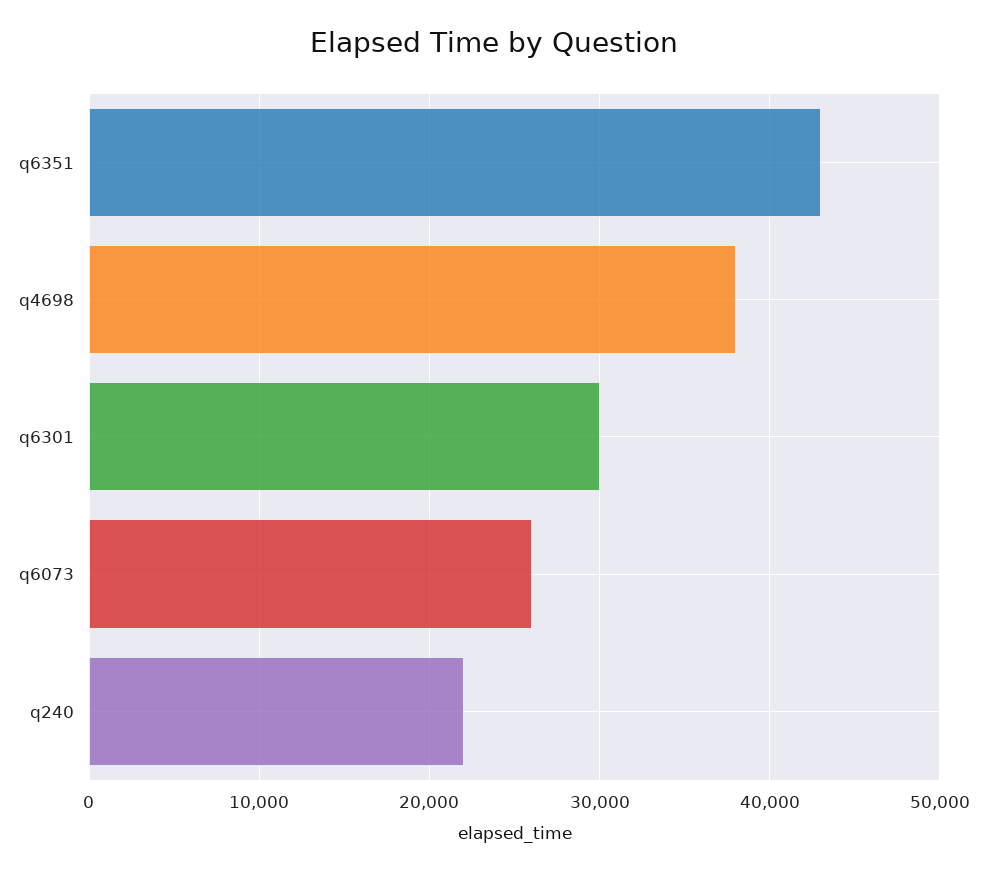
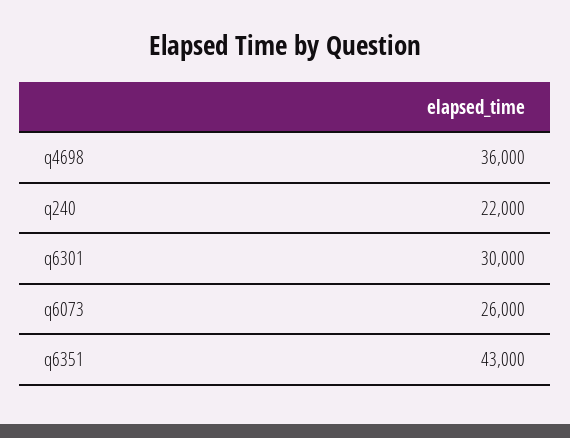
q4698: 38000 -> 36000

